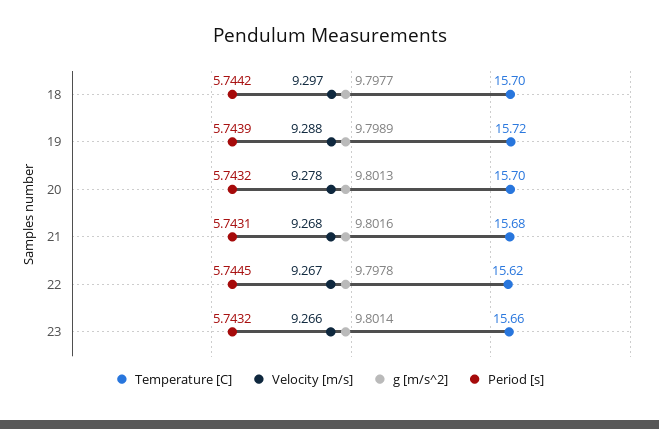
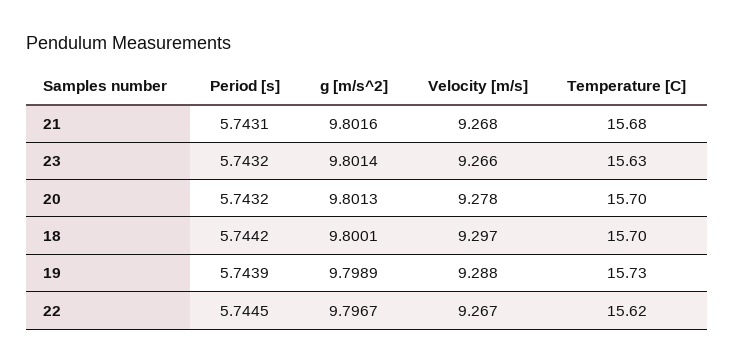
g [m/s^2], 18: 9.7977 -> 9.8001
Temperature [C], 19: 15.72 -> 15.73
g [m/s^2], 22: 9.7978 -> 9.7967
Temperature [C], 23: 15.66 -> 15.63

